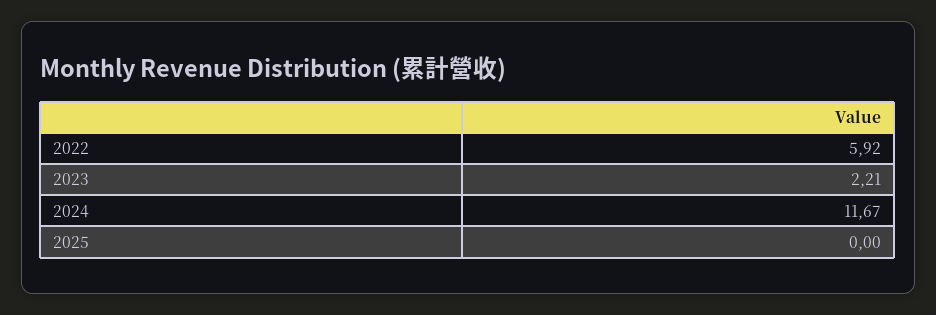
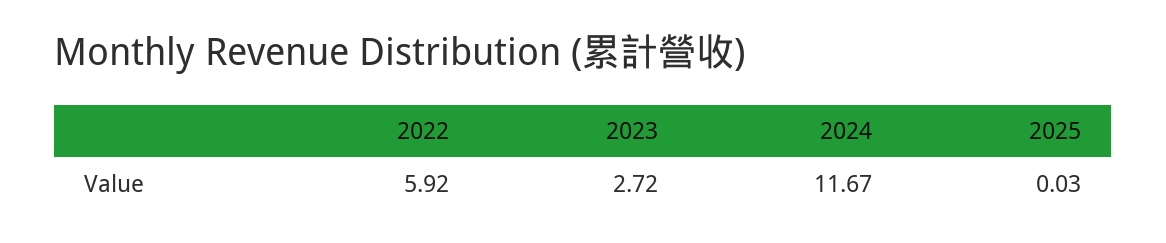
2023: 2.21 -> 2.72
2025: 0 -> 0.03

